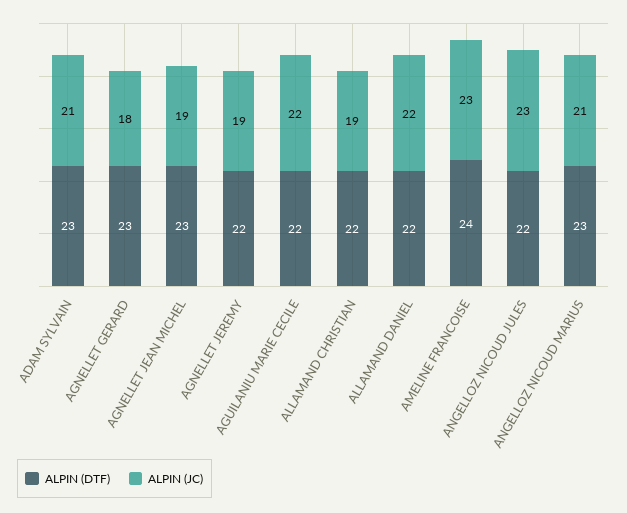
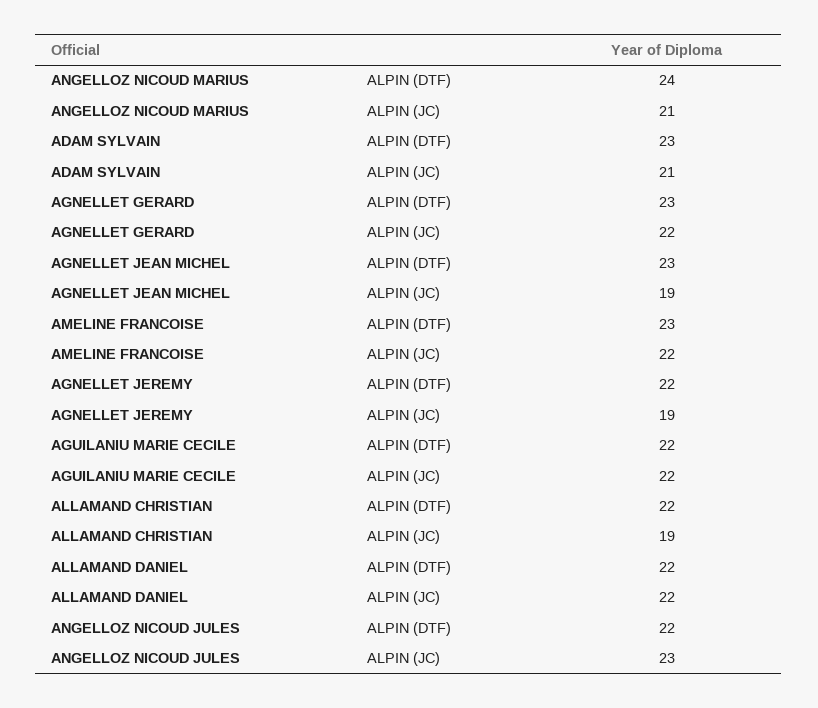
ALPIN (JC), AGNELLET GERARD: 18 -> 22
ALPIN (DTF), AMELINE FRANCOISE: 24 -> 23
ALPIN (JC), AMELINE FRANCOISE: 23 -> 22
ALPIN (DTF), ANGELLOZ NICOUD MARIUS: 23 -> 24

